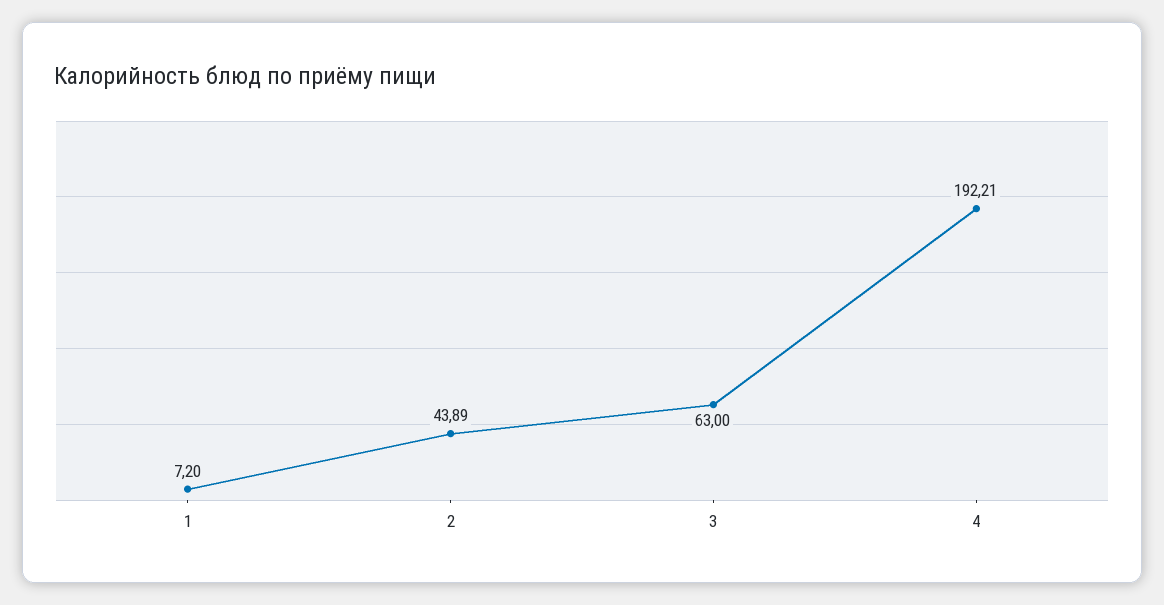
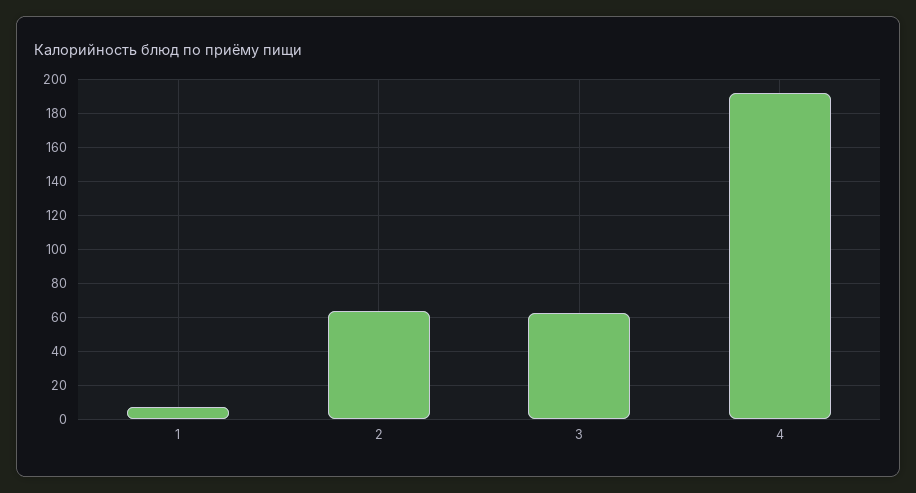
2: 43.89 -> 65

